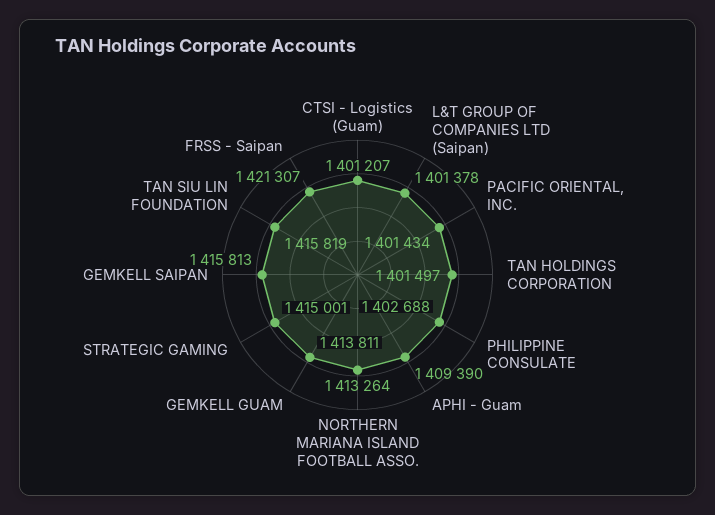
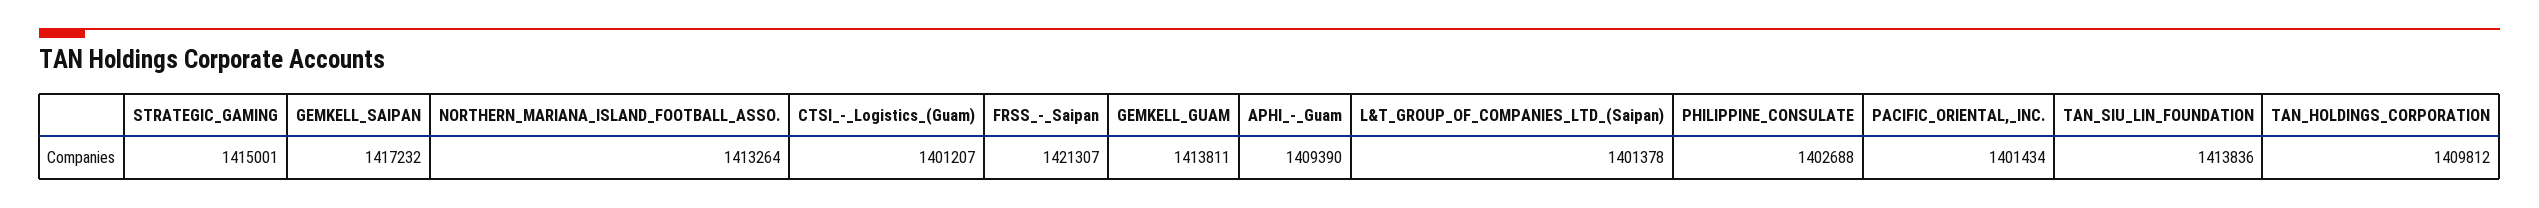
TAN HOLDINGS CORPORATION: 1401497 -> 1409812
GEMKELL SAIPAN: 1415813 -> 1417232
TAN SIU LIN FOUNDATION: 1415819 -> 1413836

